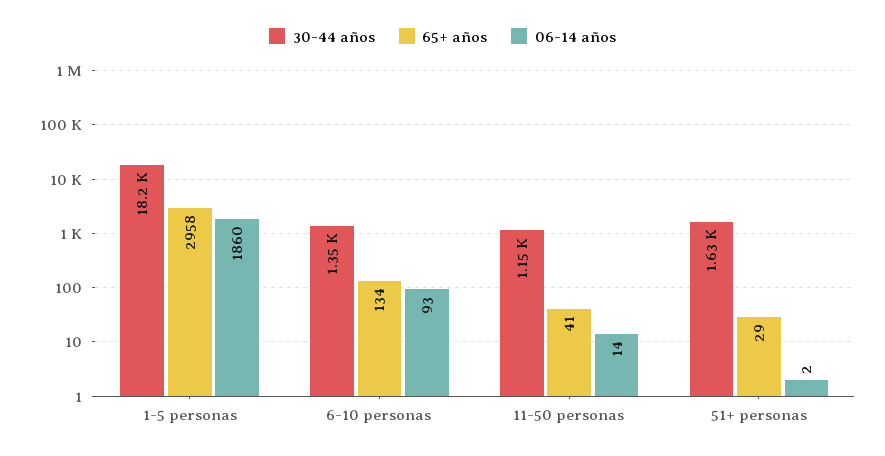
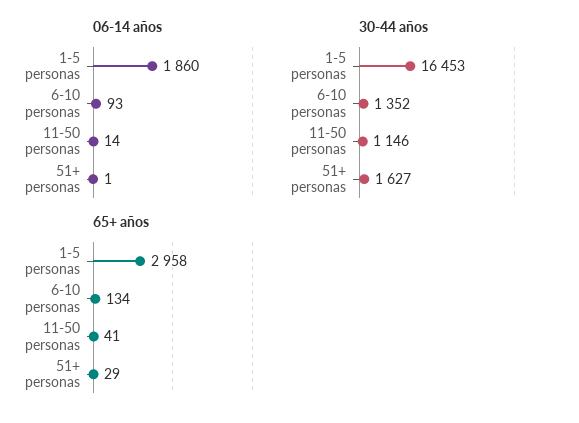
30-44 años, 1-5 personas: 18200 -> 16453
06-14 años, 51+ personas: 2 -> 1

